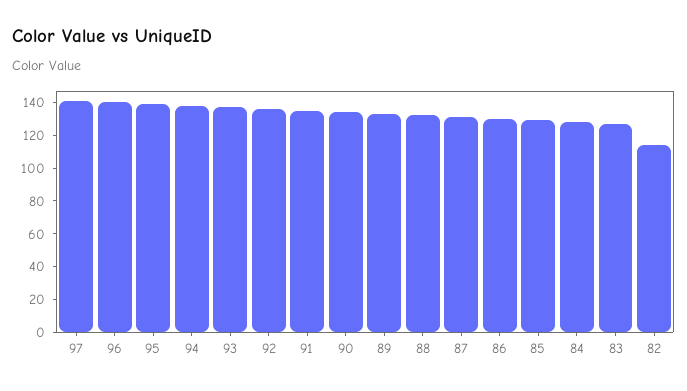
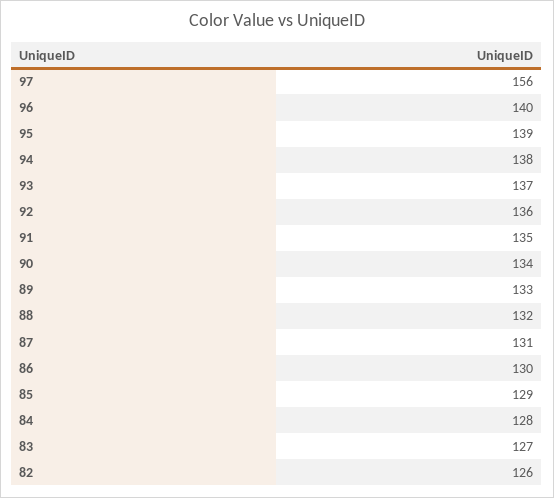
97: 140 -> 156
82: 115 -> 126

